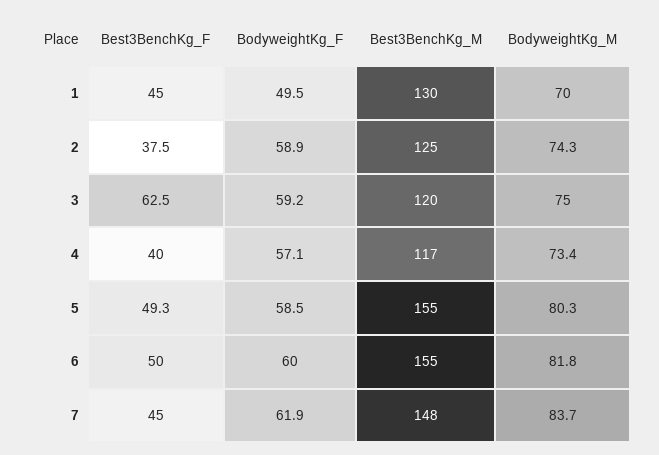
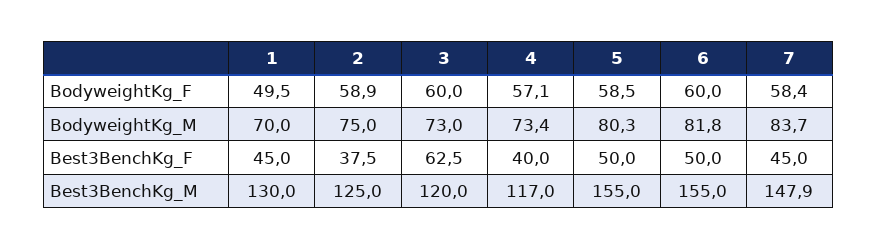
BodyweightKg_M, 2: 74.3 -> 75
BodyweightKg_F, 3: 59.2 -> 60
BodyweightKg_M, 3: 75 -> 73
Best3BenchKg_F, 5: 49.3 -> 50
BodyweightKg_F, 7: 61.9 -> 58.4

